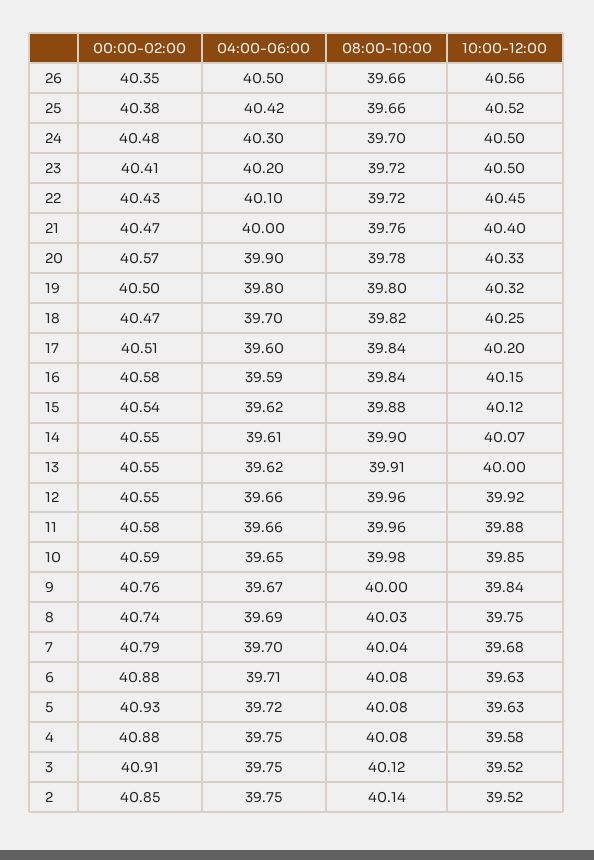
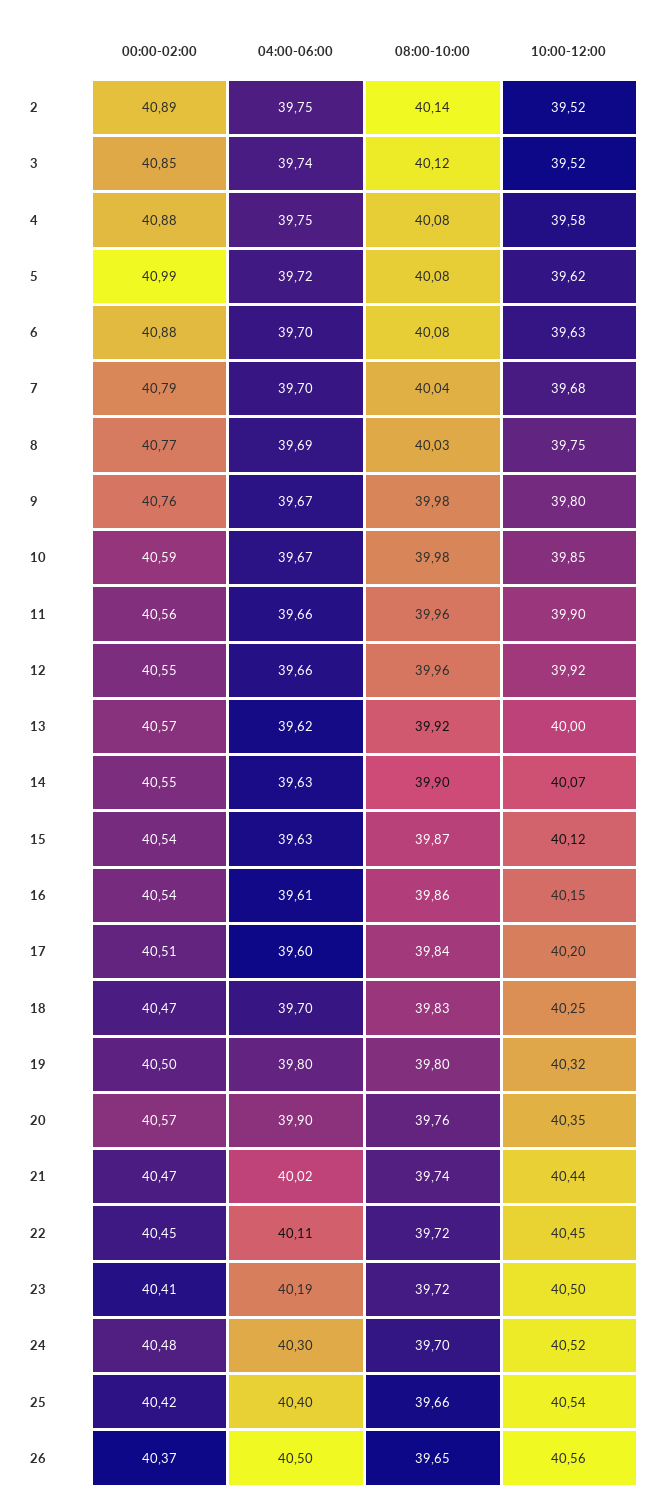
00:00-02:00, 26: 40.35 -> 40.37
08:00-10:00, 26: 39.66 -> 39.65
00:00-02:00, 25: 40.38 -> 40.42
04:00-06:00, 25: 40.42 -> 40.4
10:00-12:00, 25: 40.52 -> 40.54
10:00-12:00, 24: 40.5 -> 40.52
04:00-06:00, 23: 40.2 -> 40.19
00:00-02:00, 22: 40.43 -> 40.45
04:00-06:00, 22: 40.1 -> 40.11
04:00-06:00, 21: 40 -> 40.02
08:00-10:00, 21: 39.76 -> 39.74
10:00-12:00, 21: 40.4 -> 40.44
08:00-10:00, 20: 39.78 -> 39.76
10:00-12:00, 20: 40.33 -> 40.35
08:00-10:00, 18: 39.82 -> 39.83
00:00-02:00, 16: 40.58 -> 40.54
04:00-06:00, 16: 39.59 -> 39.61
08:00-10:00, 16: 39.84 -> 39.86
04:00-06:00, 15: 39.62 -> 39.63
08:00-10:00, 15: 39.88 -> 39.87
04:00-06:00, 14: 39.61 -> 39.63
00:00-02:00, 13: 40.55 -> 40.57
08:00-10:00, 13: 39.91 -> 39.92
00:00-02:00, 11: 40.58 -> 40.56
10:00-12:00, 11: 39.88 -> 39.9
04:00-06:00, 10: 39.65 -> 39.67
08:00-10:00, 9: 40 -> 39.98
10:00-12:00, 9: 39.84 -> 39.8
00:00-02:00, 8: 40.74 -> 40.77
04:00-06:00, 6: 39.71 -> 39.7
00:00-02:00, 5: 40.93 -> 40.99
10:00-12:00, 5: 39.63 -> 39.62
00:00-02:00, 3: 40.91 -> 40.85
04:00-06:00, 3: 39.75 -> 39.74
00:00-02:00, 2: 40.85 -> 40.89

